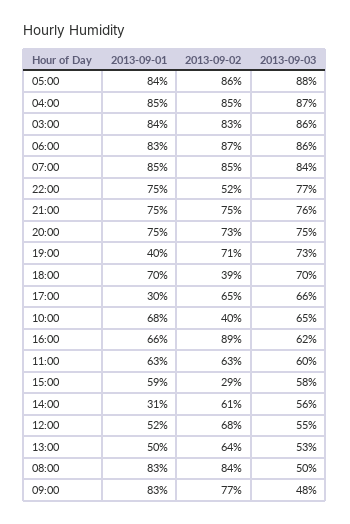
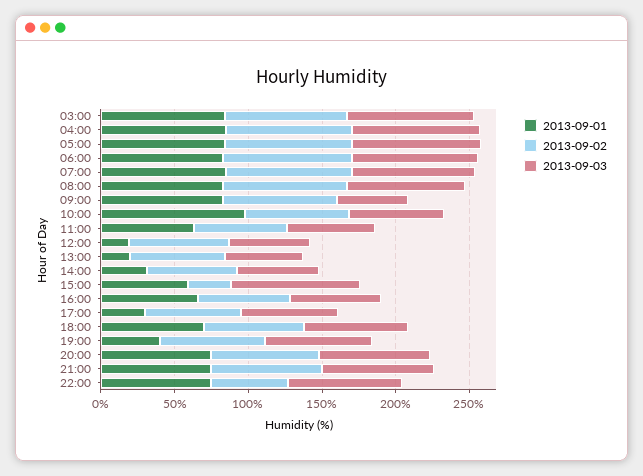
2013-09-02, 18:00: 39 -> 70
2013-09-01, 10:00: 68 -> 100
2013-09-02, 10:00: 40 -> 70
2013-09-02, 16:00: 89 -> 60
2013-09-03, 15:00: 58 -> 90
2013-09-01, 12:00: 52 -> 20
2013-09-01, 13:00: 50 -> 20
2013-09-03, 08:00: 50 -> 80

